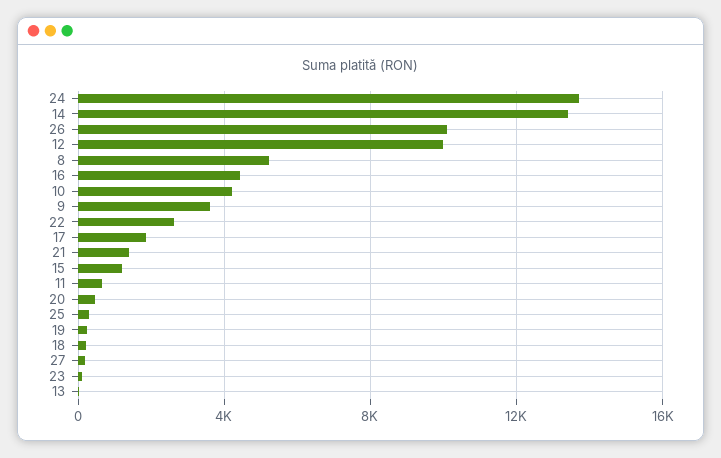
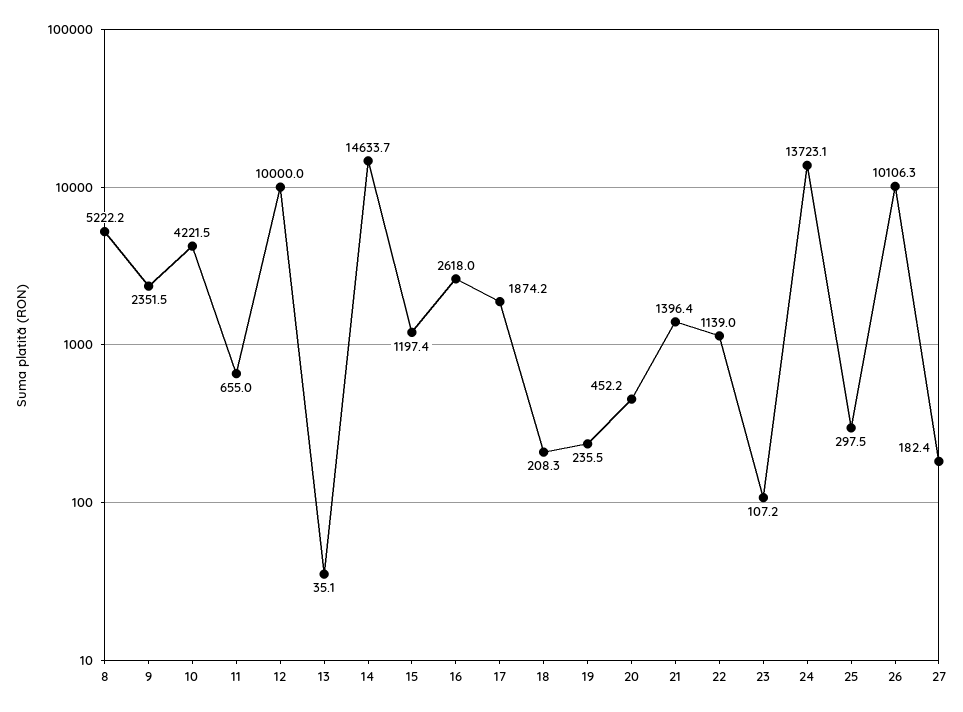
14: 13500 -> 14633.7
16: 4500 -> 2618
9: 3500 -> 2351.5
22: 2500 -> 1139

